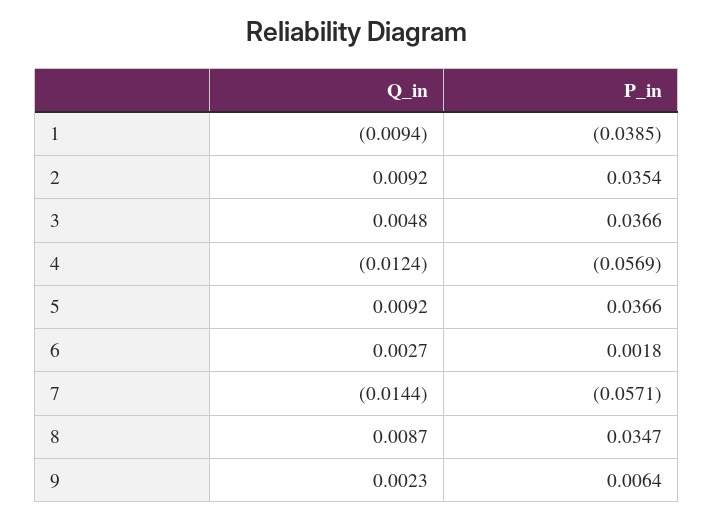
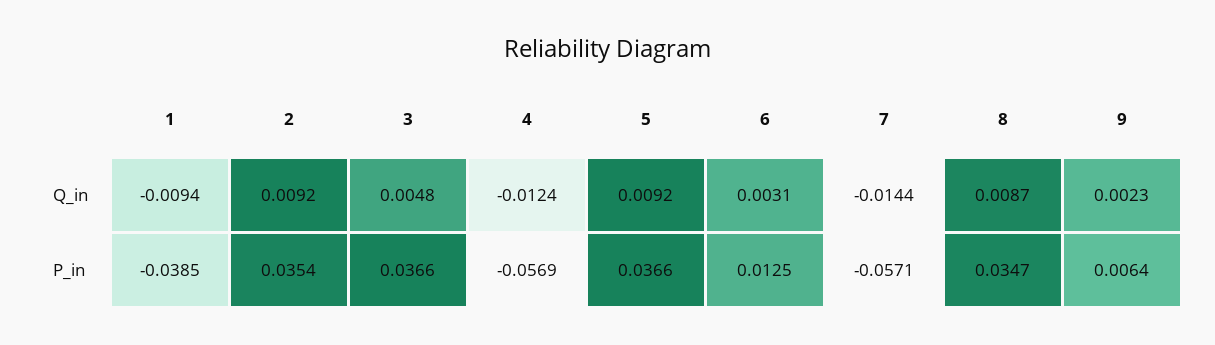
Q_in, 6: 0.0027 -> 0.0031
P_in, 6: 0.0018 -> 0.0125

